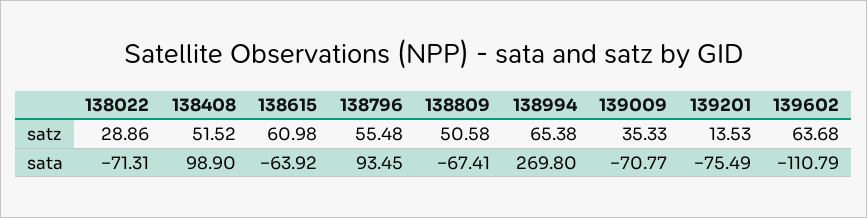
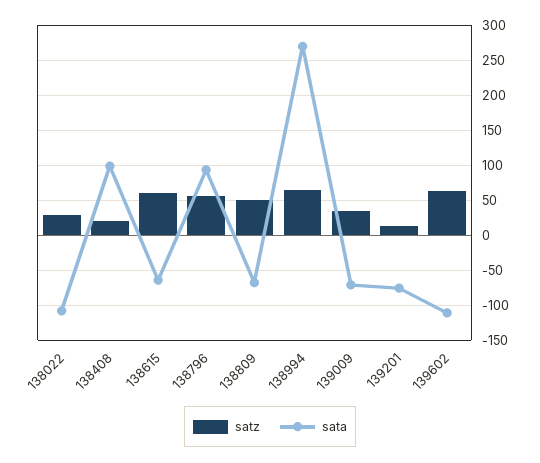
satz, 138408: 51.52 -> 20
sata, 138022: -71.31 -> -110

